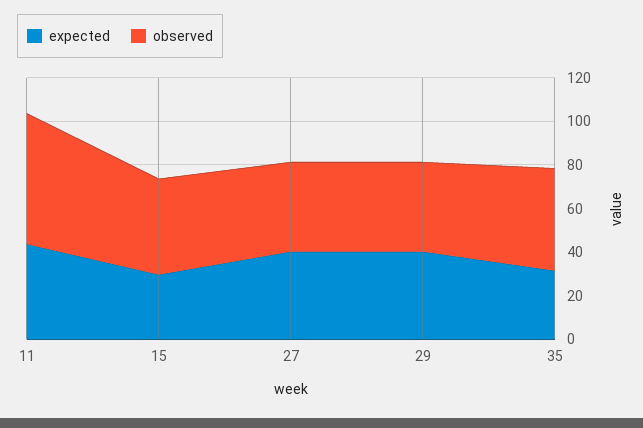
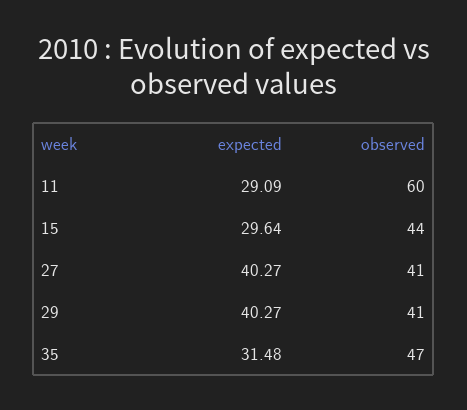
expected, 11: 45 -> 29.09

